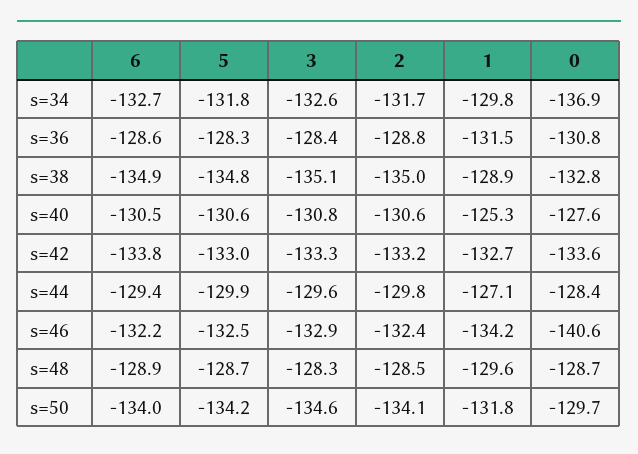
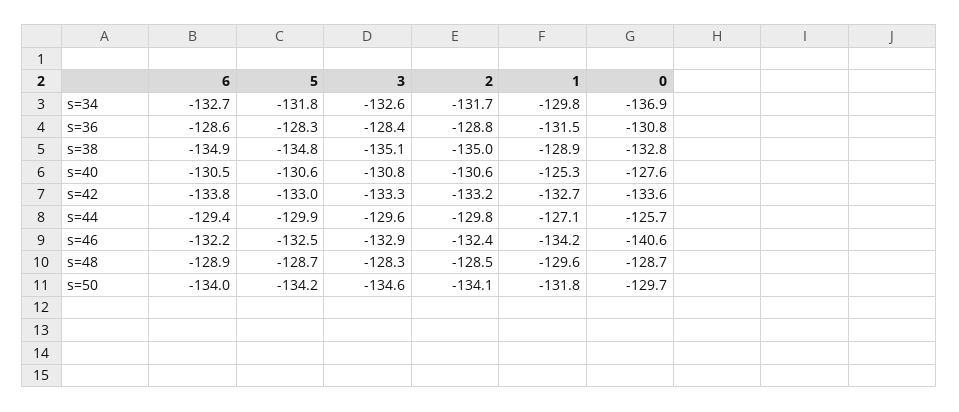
0, s=44: -128.4 -> -125.7

